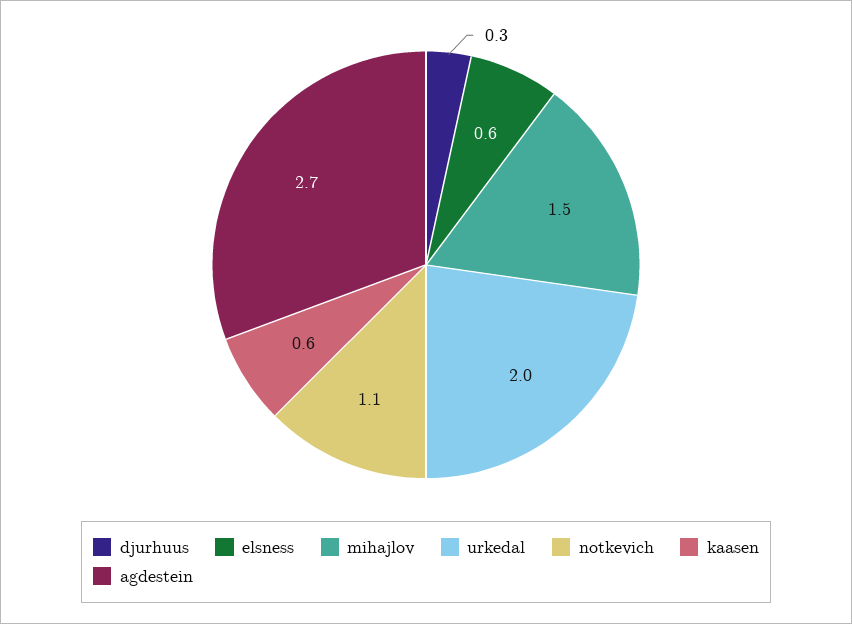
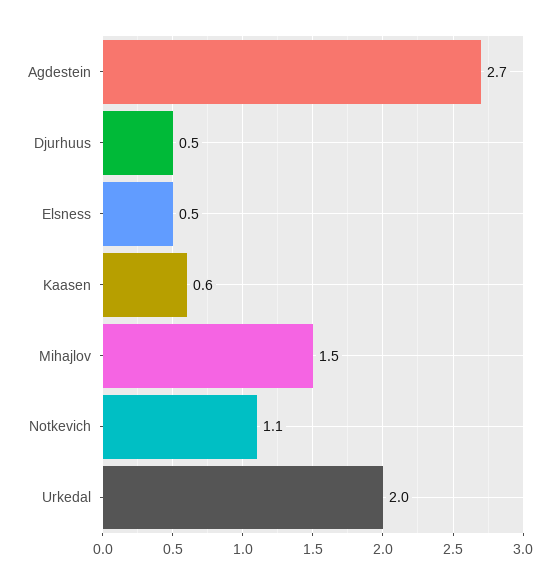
djurhuus: 0.3 -> 0.5
elsness: 0.6 -> 0.5

